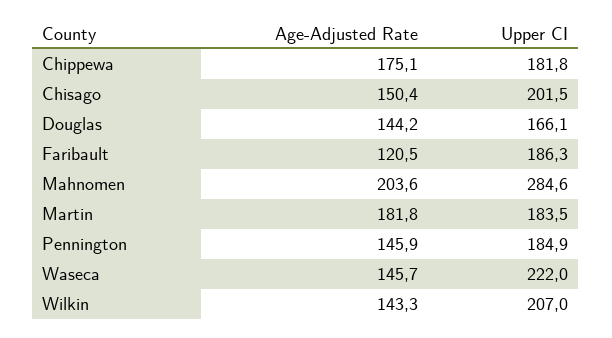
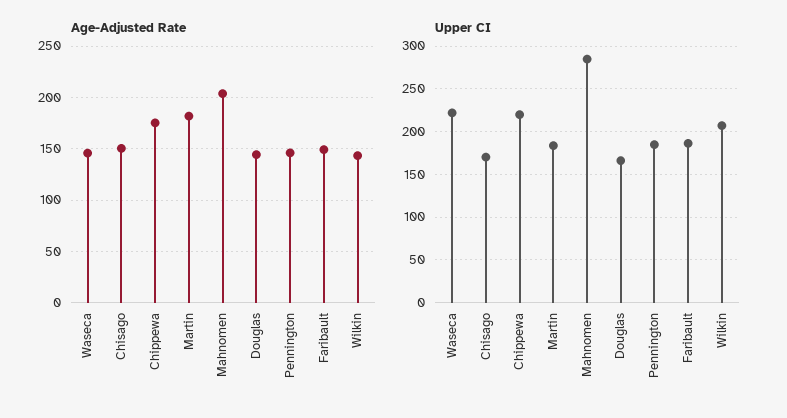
Upper CI, Chippewa: 181.8 -> 220
Upper CI, Chisago: 201.5 -> 170
Age-Adjusted Rate, Faribault: 120.5 -> 150

